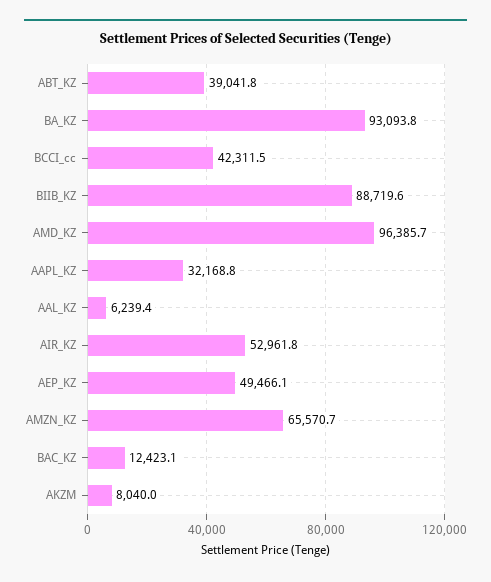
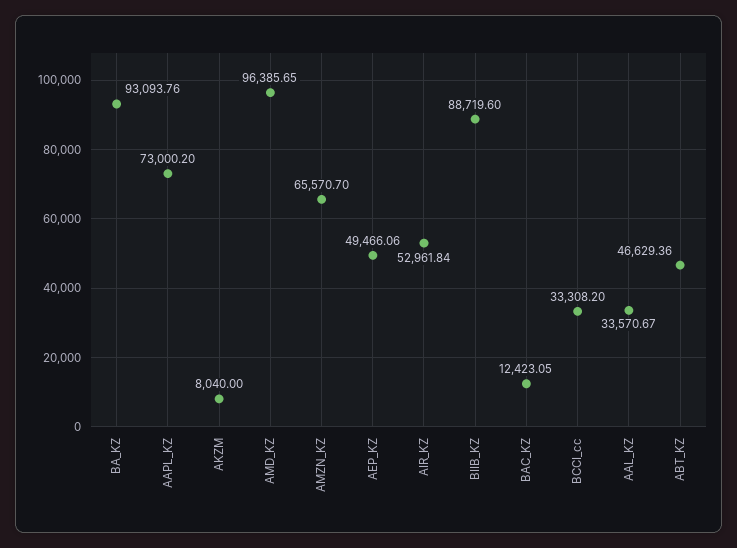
ABT_KZ: 39041.8 -> 46629.36
BCCI_cc: 42311.5 -> 33308.2
AAPL_KZ: 32168.8 -> 73000.2
AAL_KZ: 6239.4 -> 33570.67

